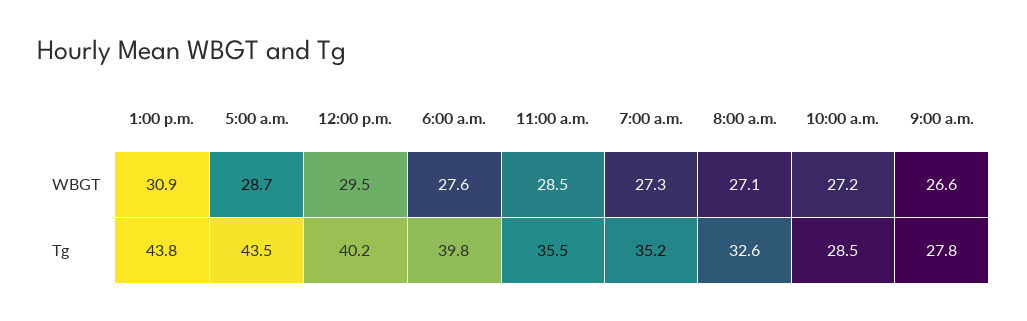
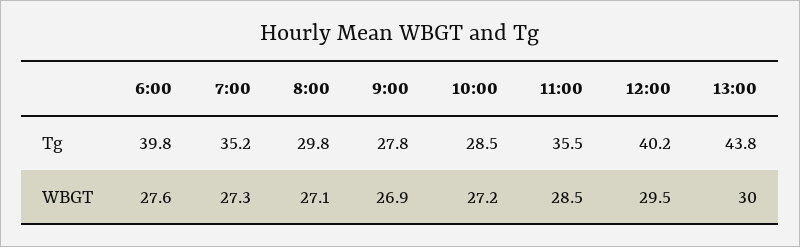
1:00 p.m., WBGT: 30.9 -> 30
5:00 a.m., WBGT: 28.7 -> none
9:00 a.m., WBGT: 26.6 -> 26.9
5:00 a.m., Tg: 43.5 -> none
8:00 a.m., Tg: 32.6 -> 29.8

